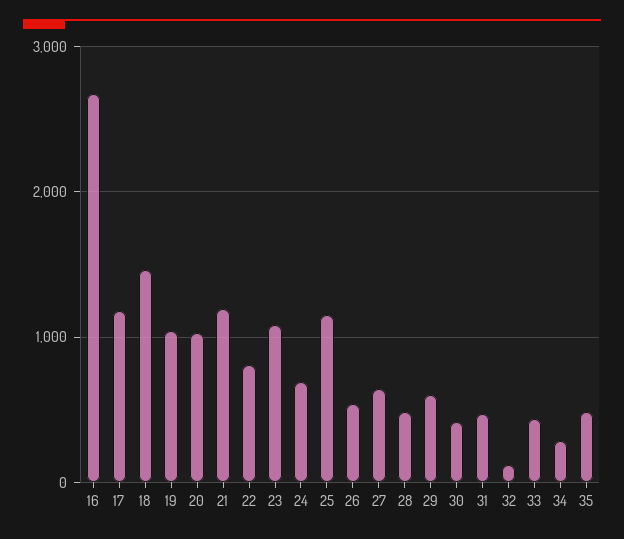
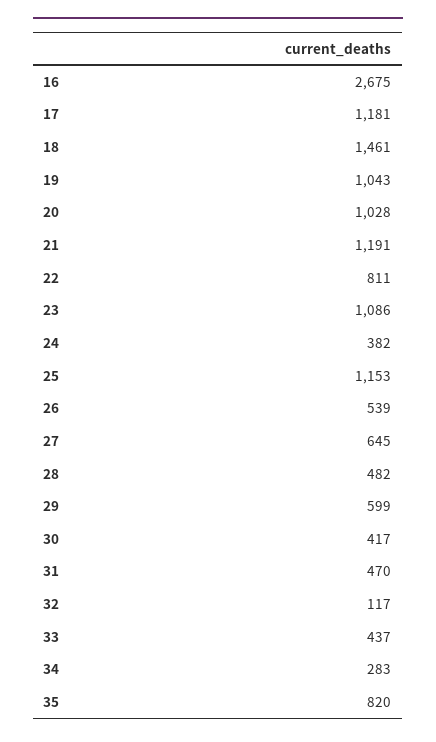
24: 700 -> 382
35: 500 -> 820

